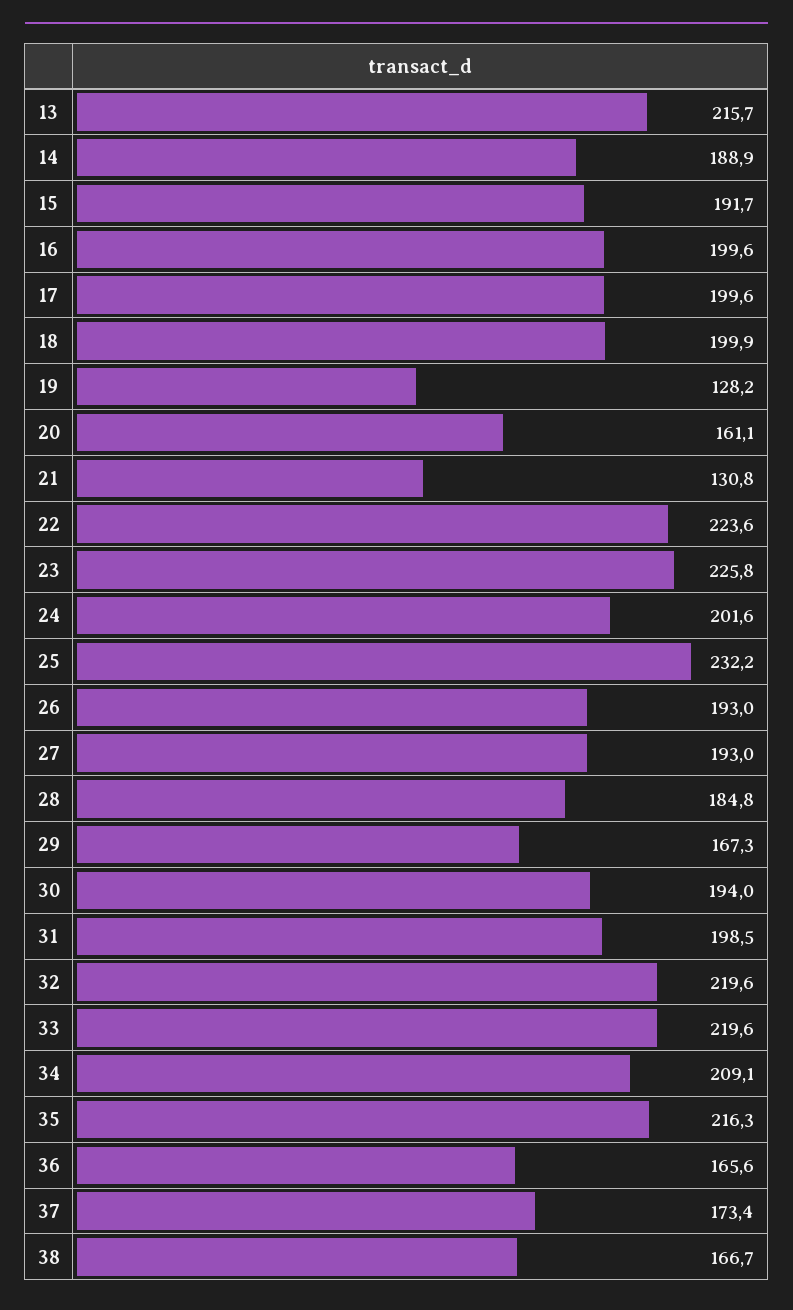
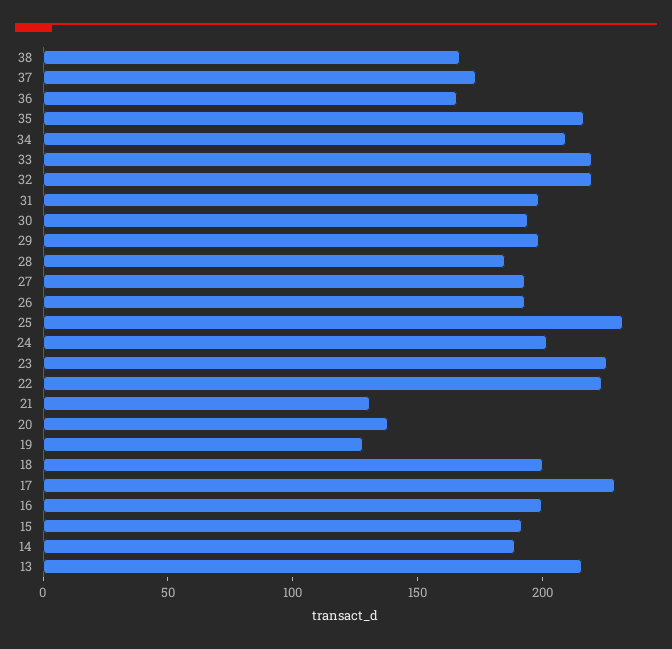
17: 199.6 -> 230
20: 161.1 -> 140
29: 167.3 -> 200

